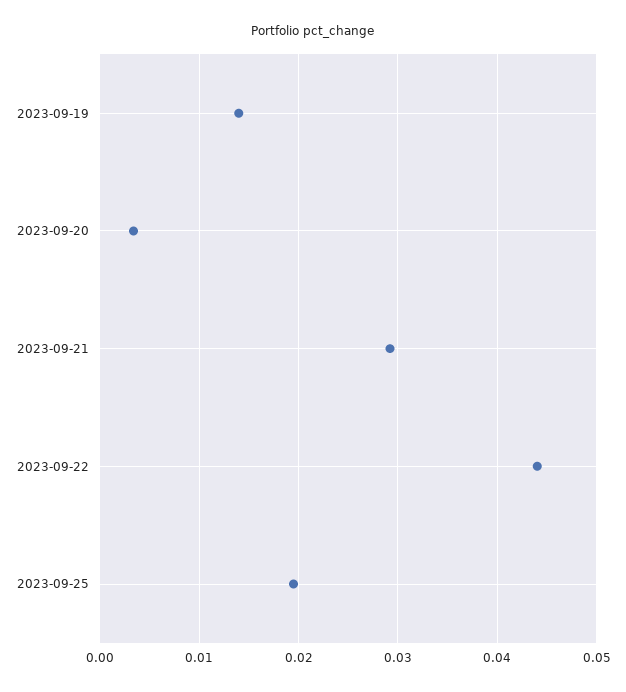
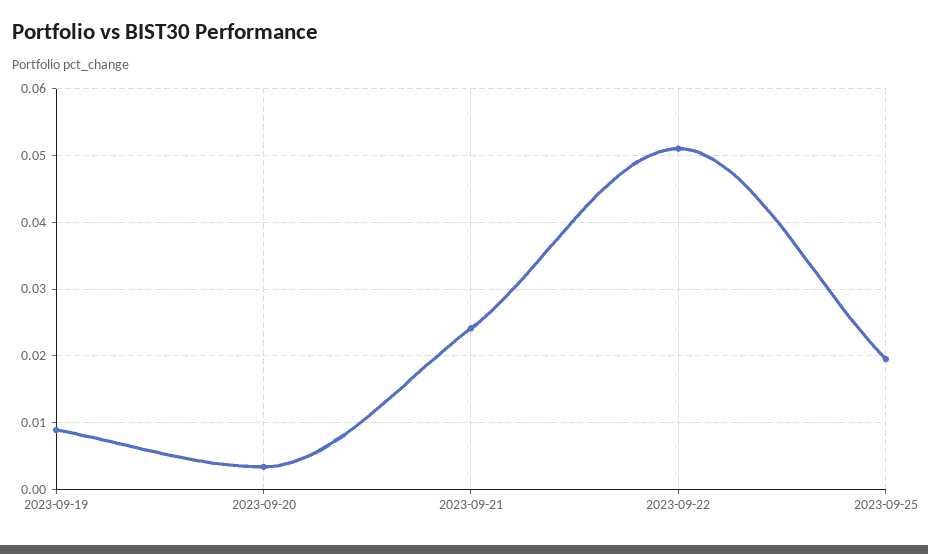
2023-09-19: 0.014 -> 0.009
2023-09-21: 0.029 -> 0.024
2023-09-22: 0.044 -> 0.051

